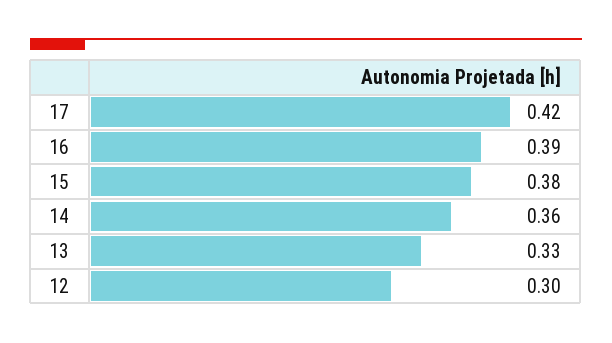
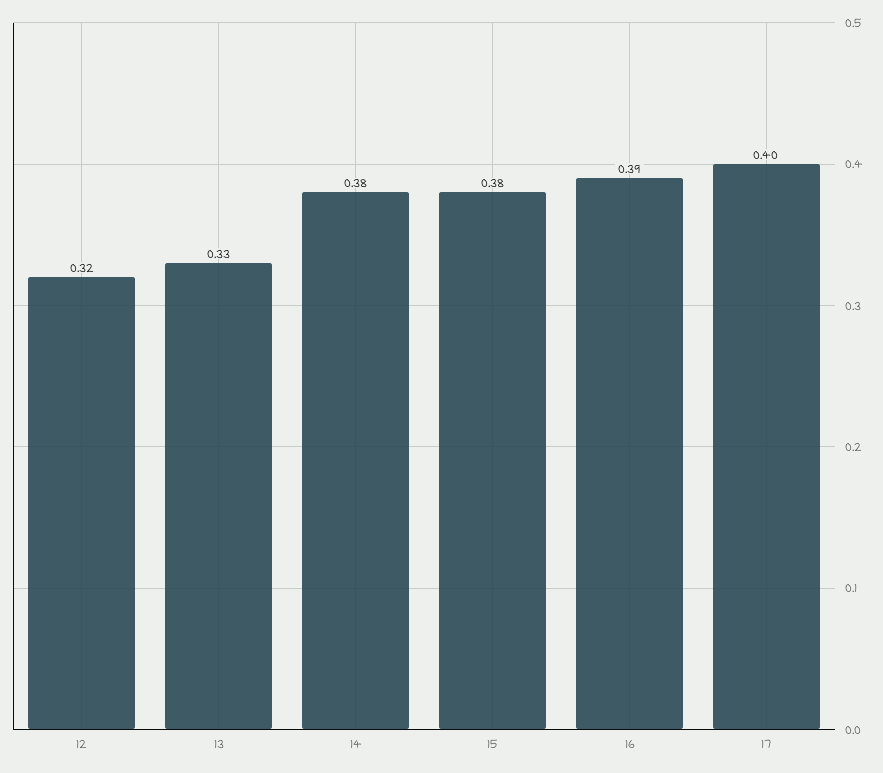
17: 0.42 -> 0.4
14: 0.36 -> 0.38
12: 0.3 -> 0.32

